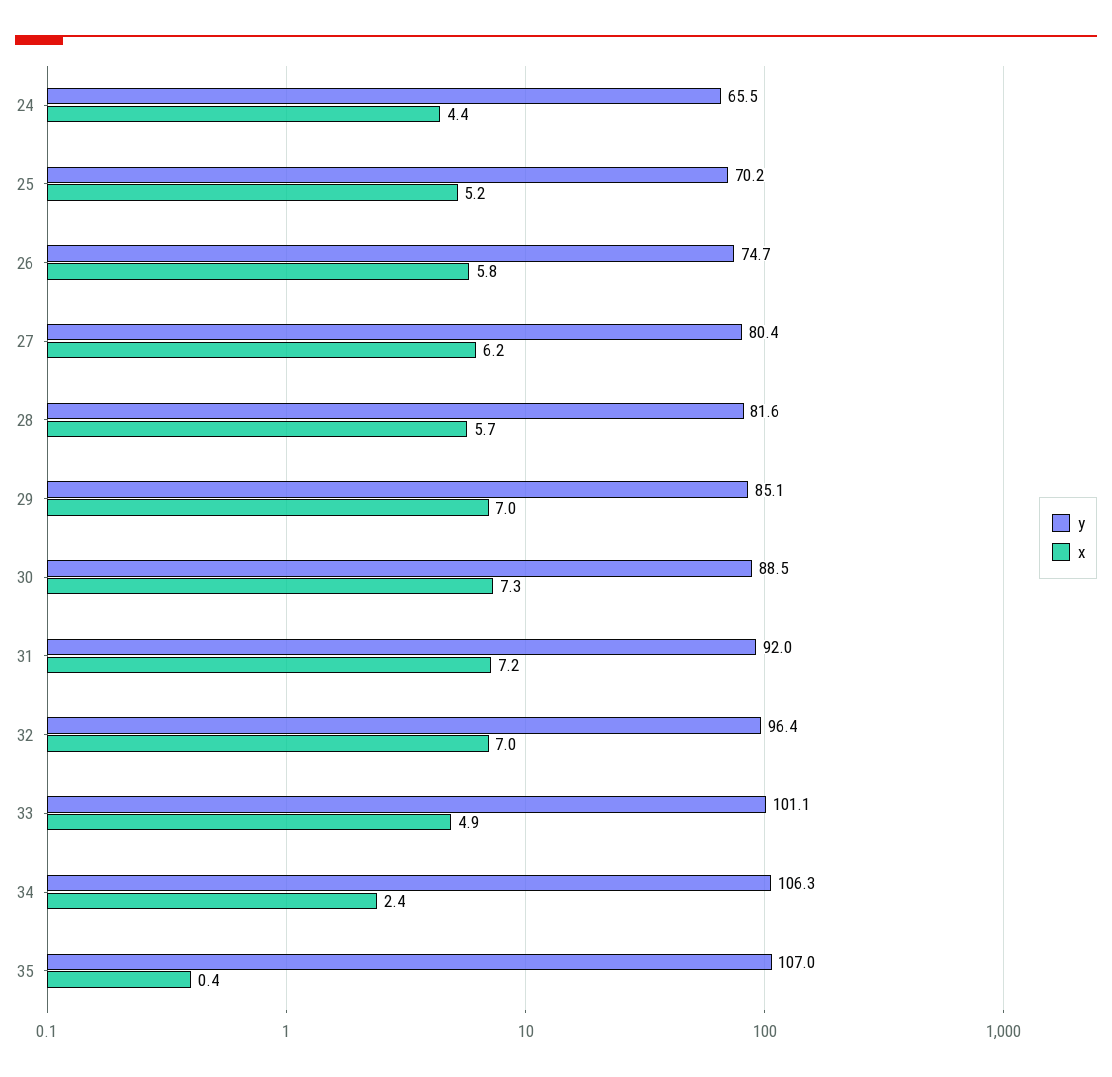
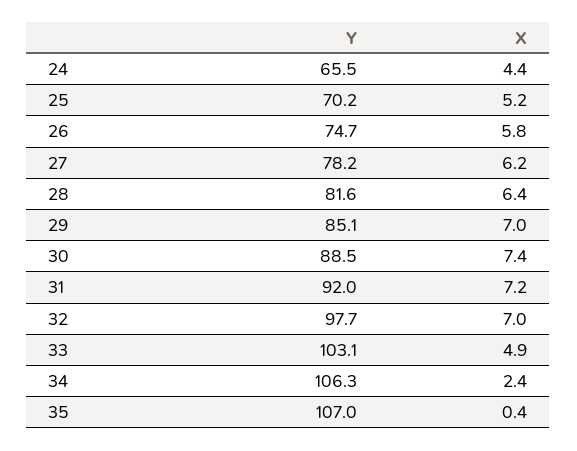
y, 27: 80.4 -> 78.2
x, 28: 5.7 -> 6.4
x, 30: 7.3 -> 7.4
y, 32: 96.4 -> 97.7
y, 33: 101.1 -> 103.1

